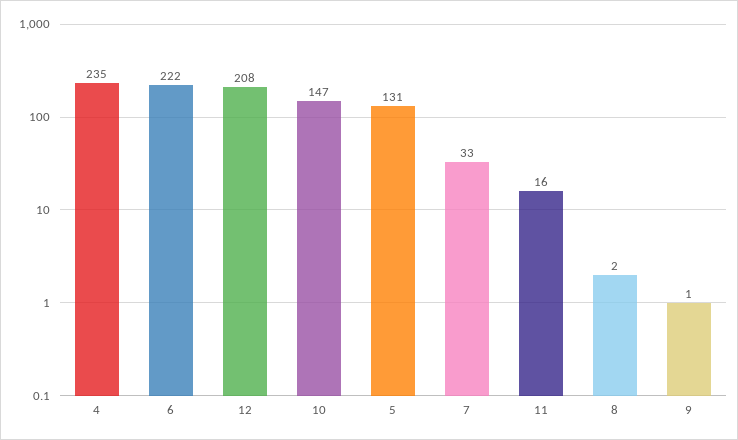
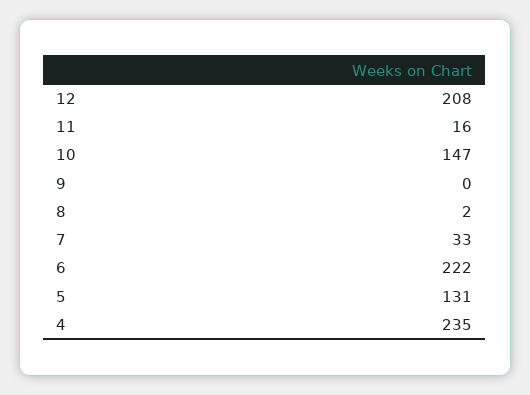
9: 1 -> 0

